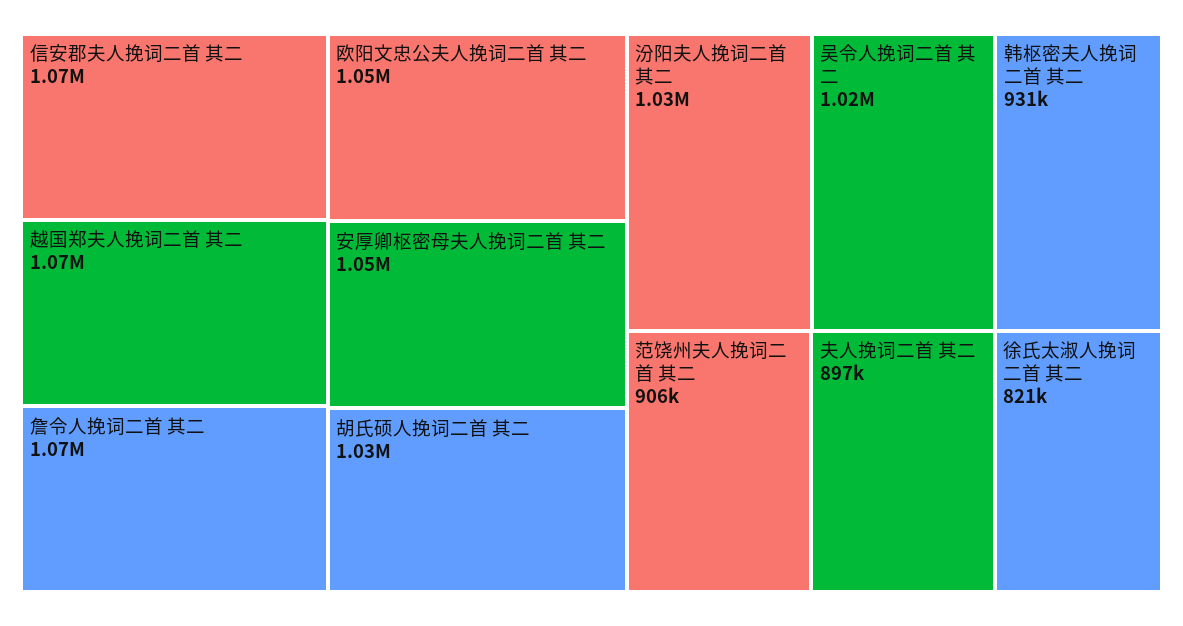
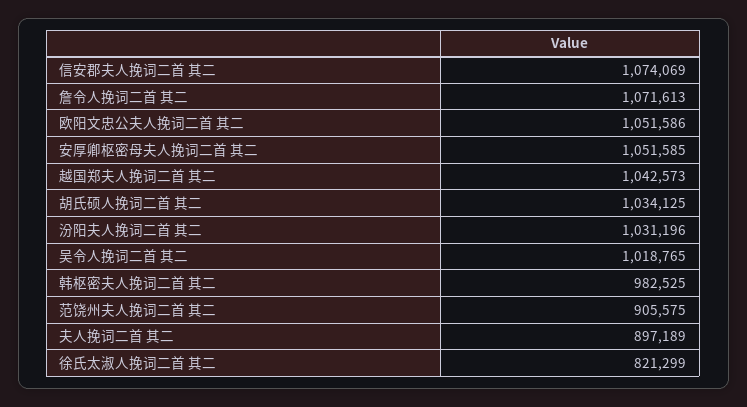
越国郑夫人挽词二首 其二: 1070000 -> 1042573
韩枢密夫人挽词二首 其二: 931000 -> 982525

